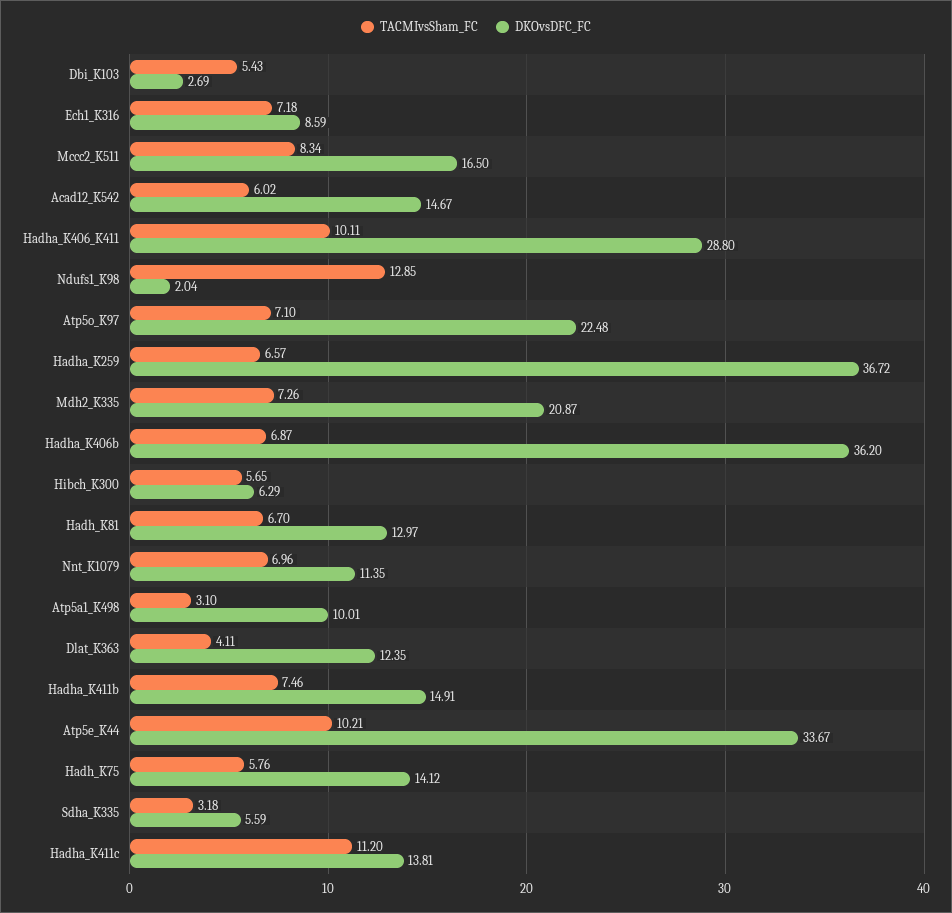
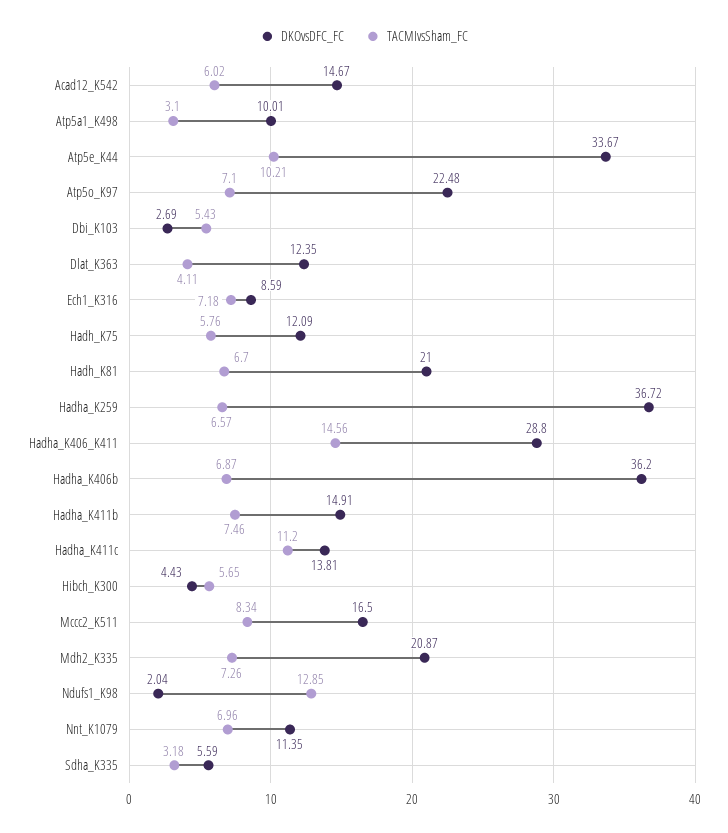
TACMIvsSham_FC, Hadha_K406_K411: 10.11 -> 14.56
DKOvsDFC_FC, Hibch_K300: 6.29 -> 4.43
DKOvsDFC_FC, Hadh_K81: 12.97 -> 21
DKOvsDFC_FC, Hadh_K75: 14.12 -> 12.09

